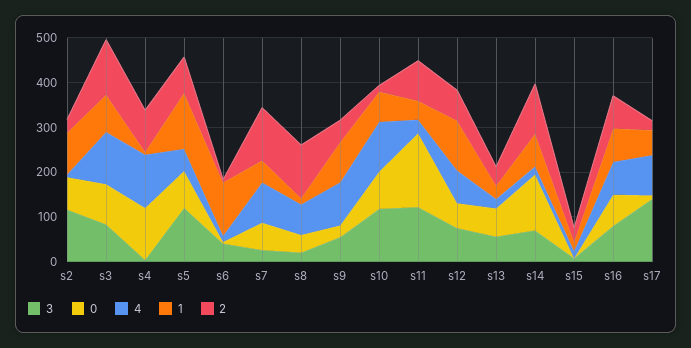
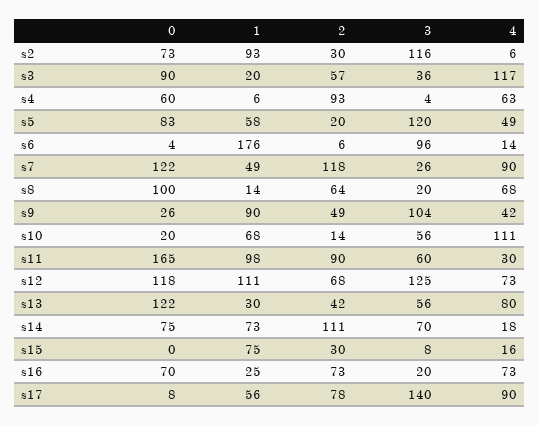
3, s3: 80 -> 36
1, s3: 80 -> 20
2, s3: 120 -> 57
0, s4: 120 -> 60
4, s4: 120 -> 63
1, s5: 120 -> 58
2, s5: 80 -> 20
3, s6: 40 -> 96
1, s6: 120 -> 176
0, s7: 60 -> 122
0, s8: 40 -> 100
2, s8: 120 -> 64
3, s9: 60 -> 104
4, s9: 100 -> 42
3, s10: 120 -> 56
0, s10: 80 -> 20
3, s11: 120 -> 60
1, s11: 40 -> 98
3, s12: 80 -> 125
0, s12: 60 -> 118
0, s13: 60 -> 122
4, s13: 20 -> 80
0, s14: 120 -> 75
1, s15: 20 -> 75
3, s16: 80 -> 20
1, s16: 80 -> 25
2, s17: 20 -> 78

